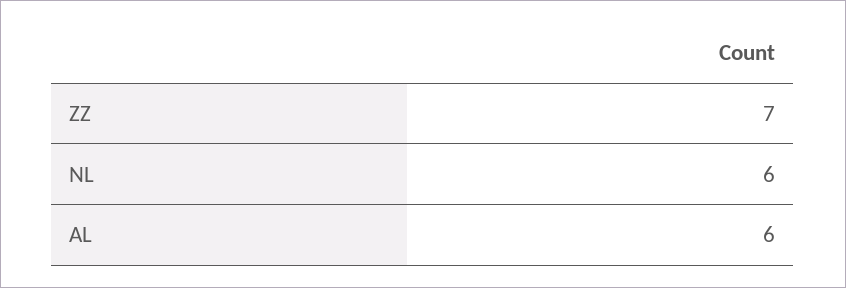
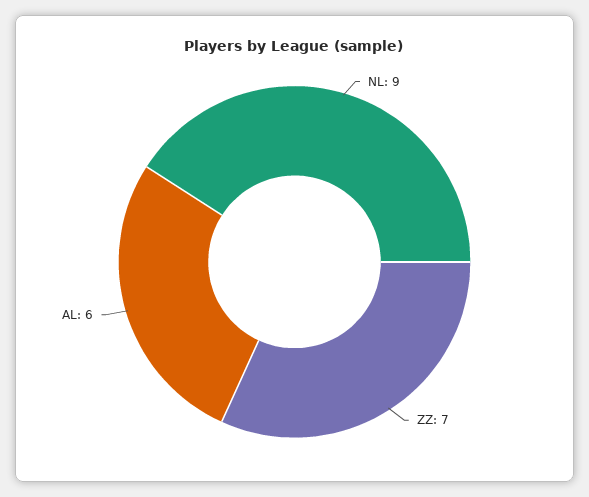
NL: 6 -> 9

